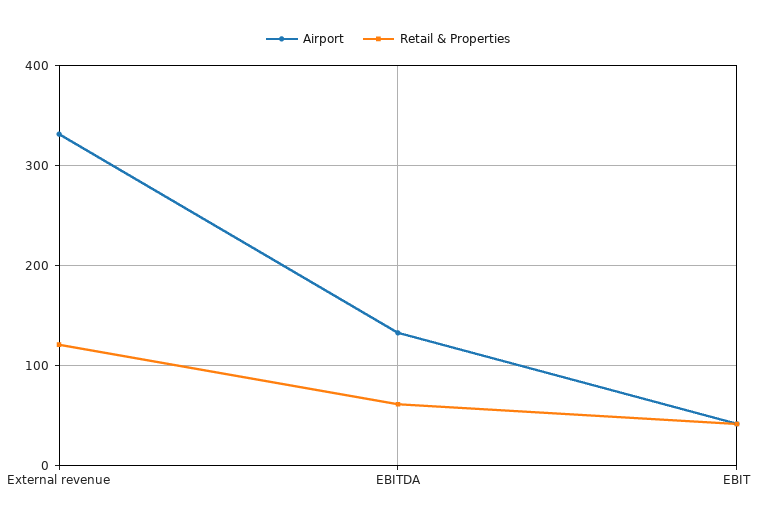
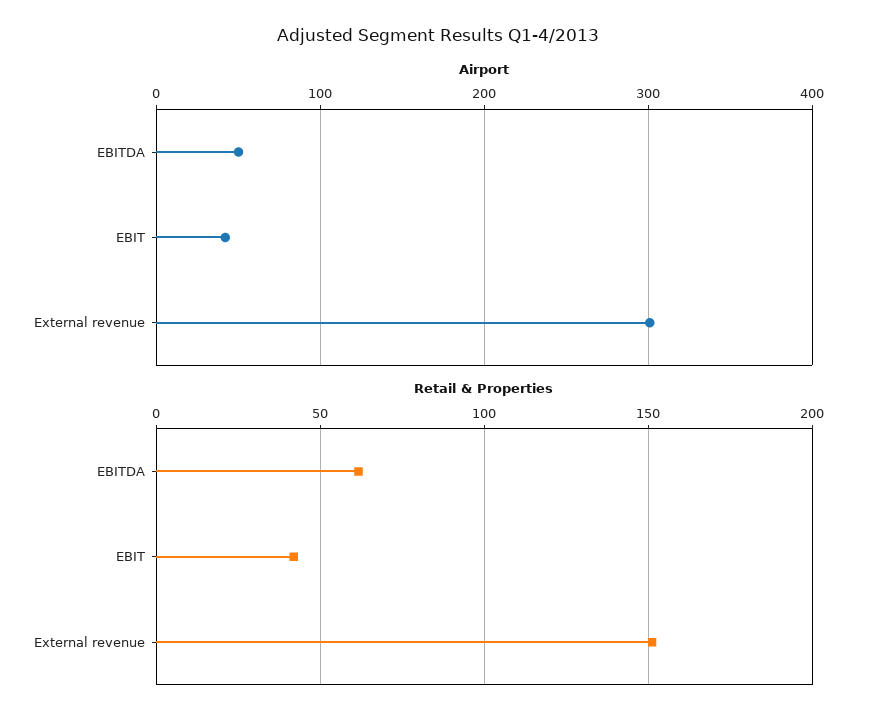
Airport, External revenue: 330 -> 300
Retail & Properties, External revenue: 120 -> 150
Airport, EBITDA: 130 -> 50

